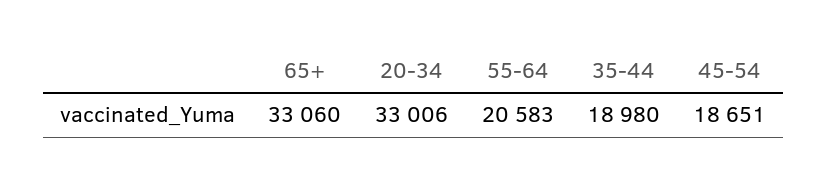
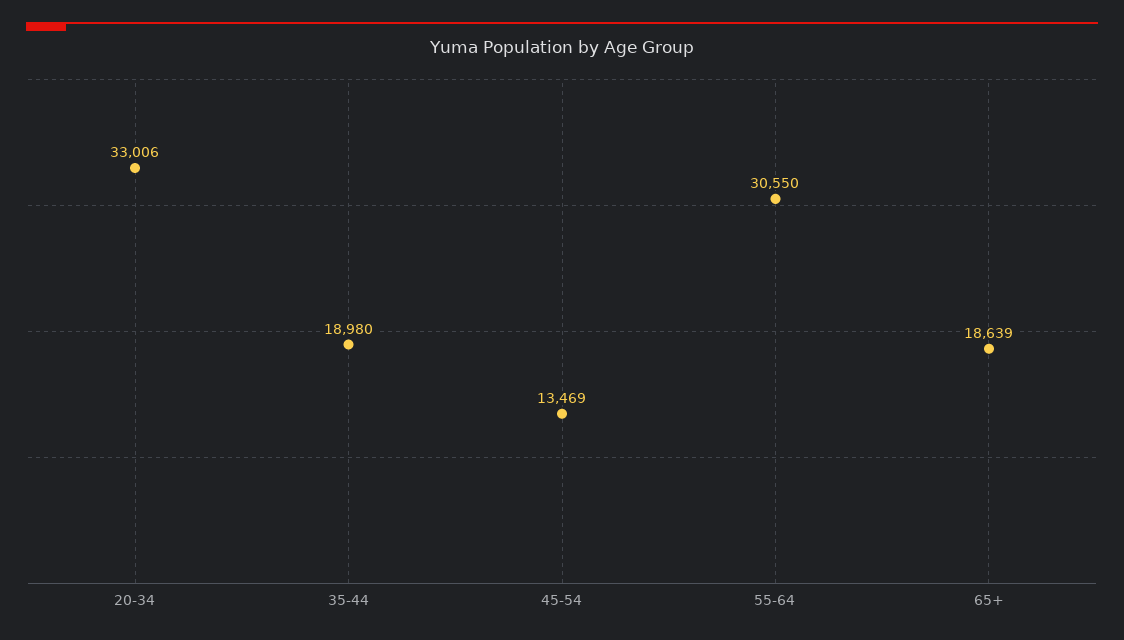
65+: 33060 -> 18639
55-64: 20583 -> 30550
45-54: 18651 -> 13469

